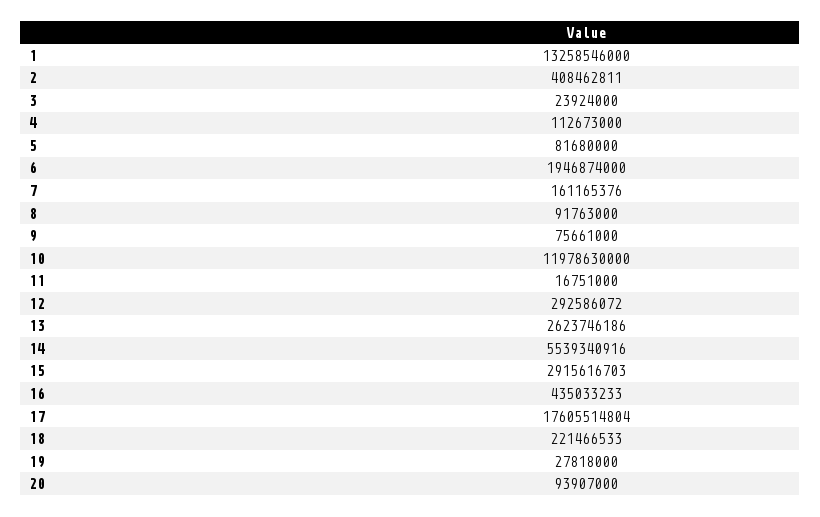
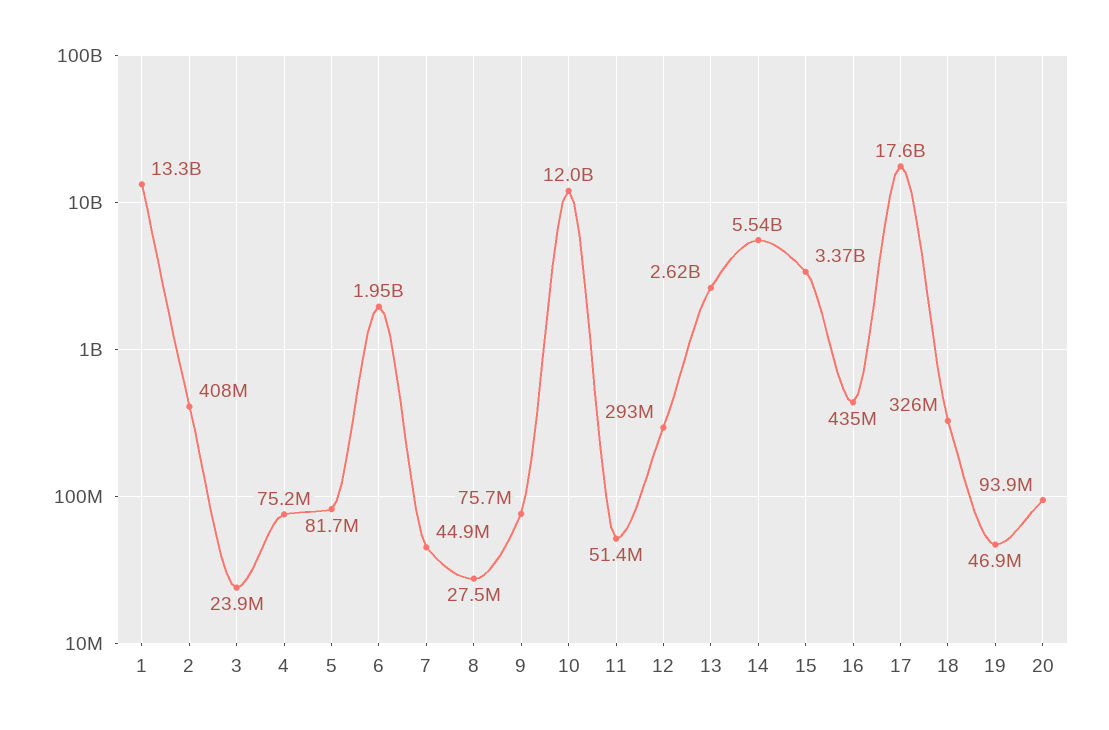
4: 112673000 -> 75200000
7: 161165376 -> 44900000
8: 91763000 -> 27500000
11: 16751000 -> 51400000
15: 2915616703 -> 3370000000
18: 221466533 -> 326000000
19: 27818000 -> 46900000

